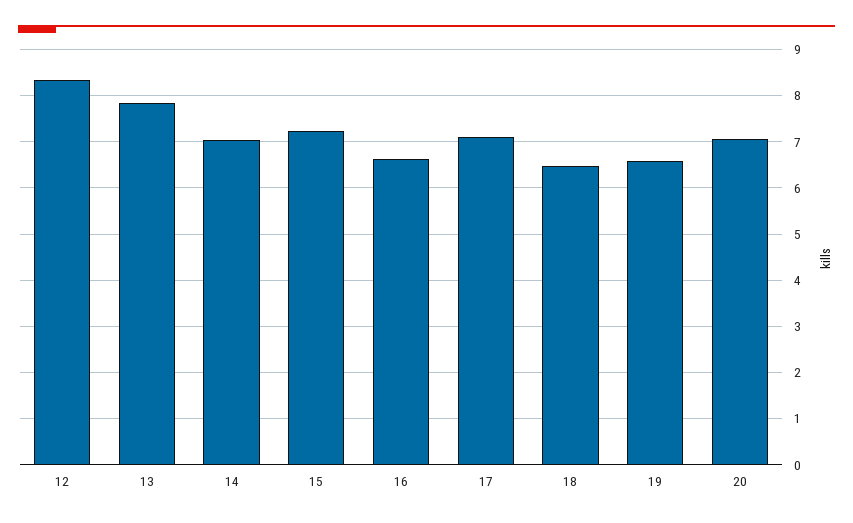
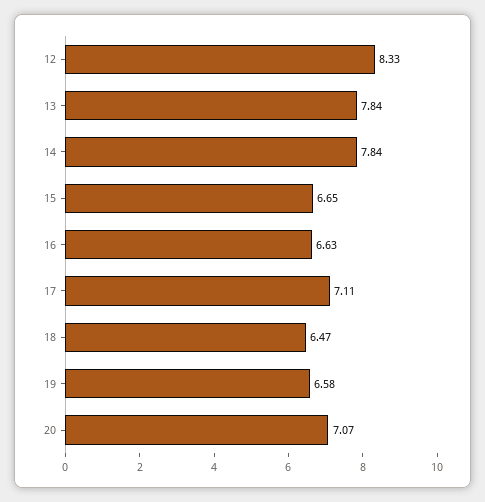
14: 7 -> 7.84
15: 7.2 -> 6.65

